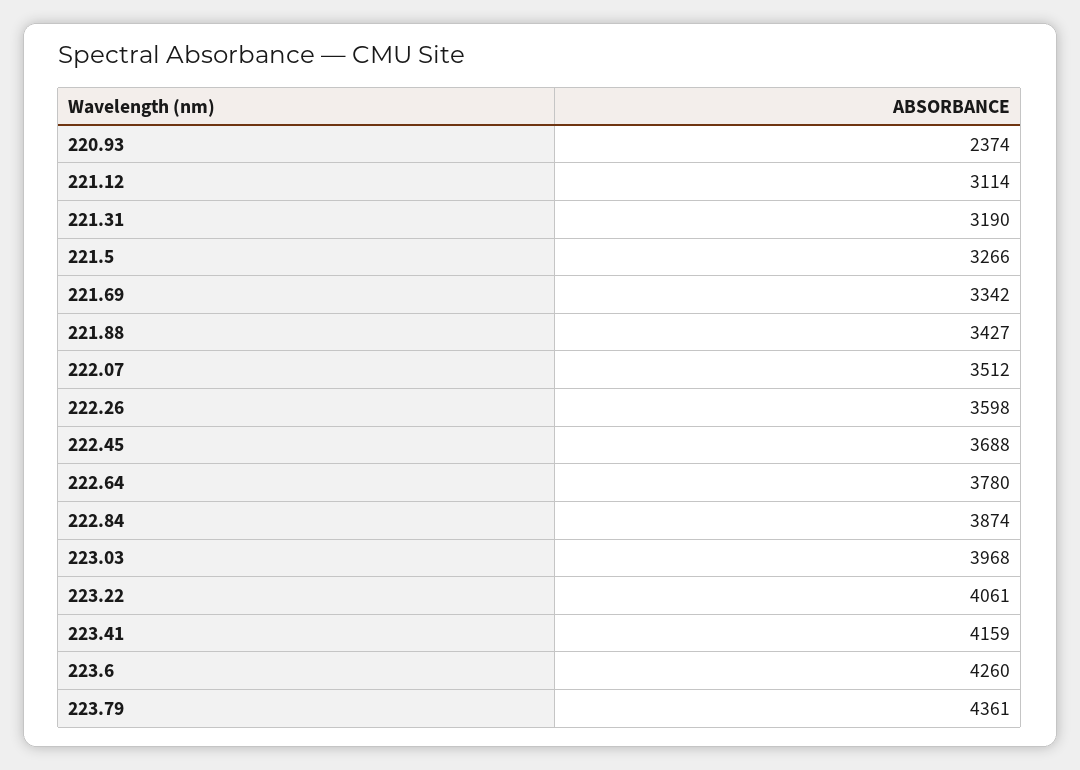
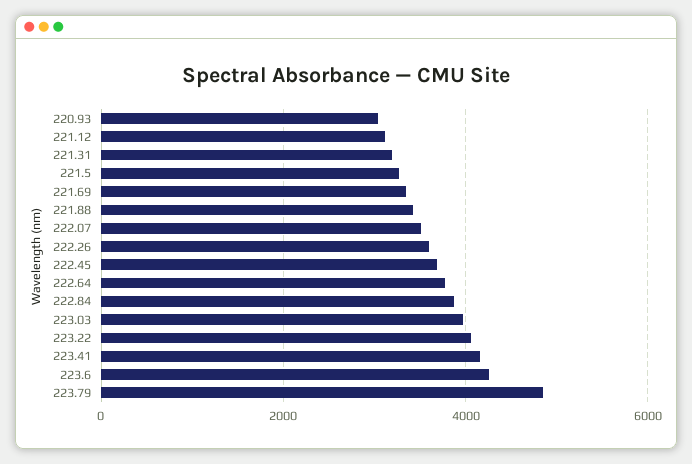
220.93: 2374 -> 3000
223.79: 4361 -> 4800

